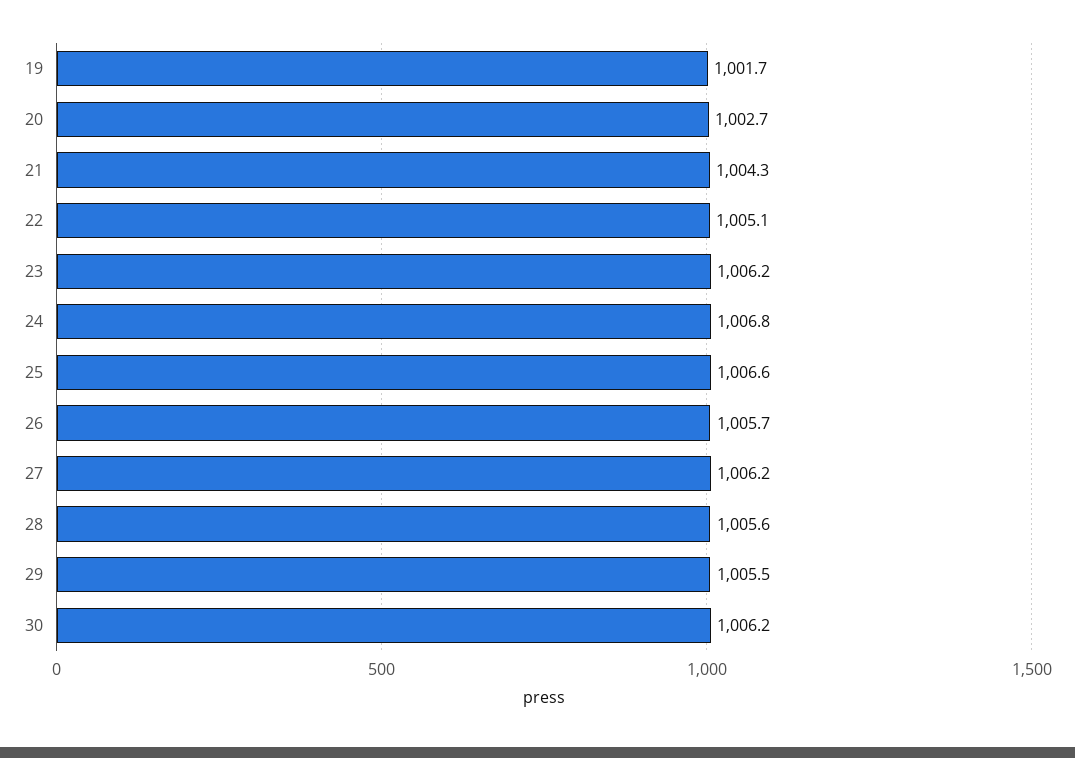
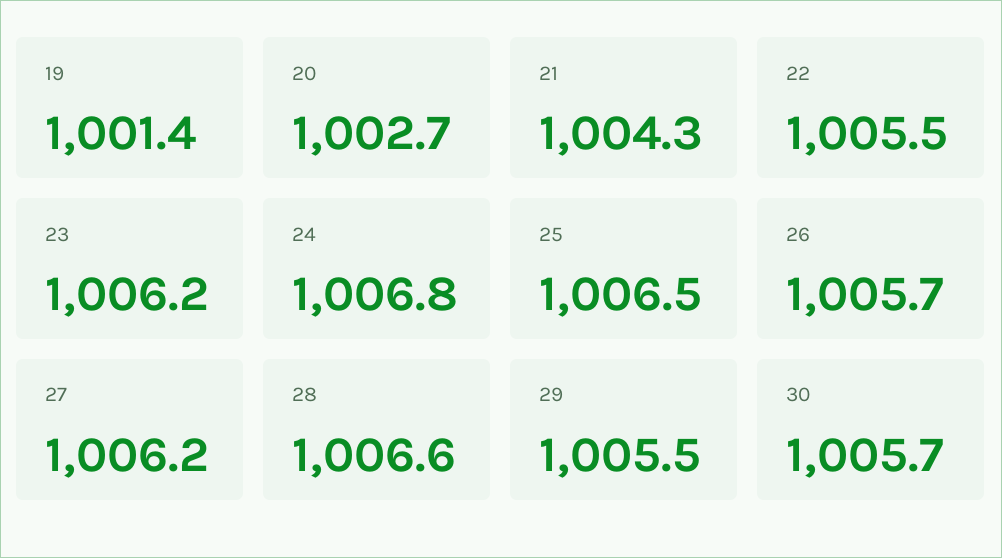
19: 1001.7 -> 1001.4
22: 1005.1 -> 1005.5
25: 1006.6 -> 1006.5
28: 1005.6 -> 1006.6
30: 1006.2 -> 1005.7

